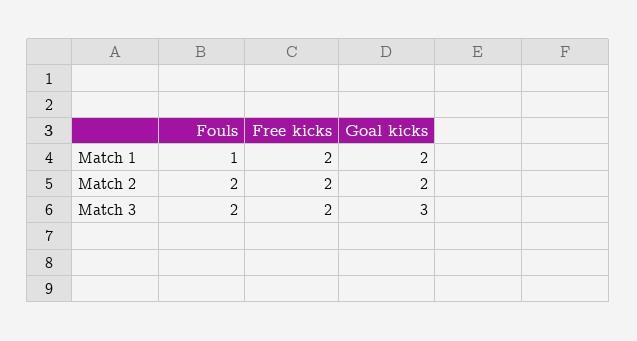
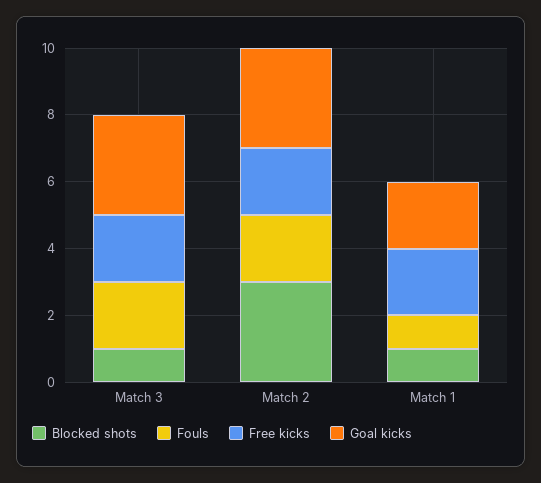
Goal kicks, Match 2: 2 -> 3
Blocked shots, Match 3: none -> 1
Blocked shots, Match 2: none -> 3
Blocked shots, Match 1: none -> 1

